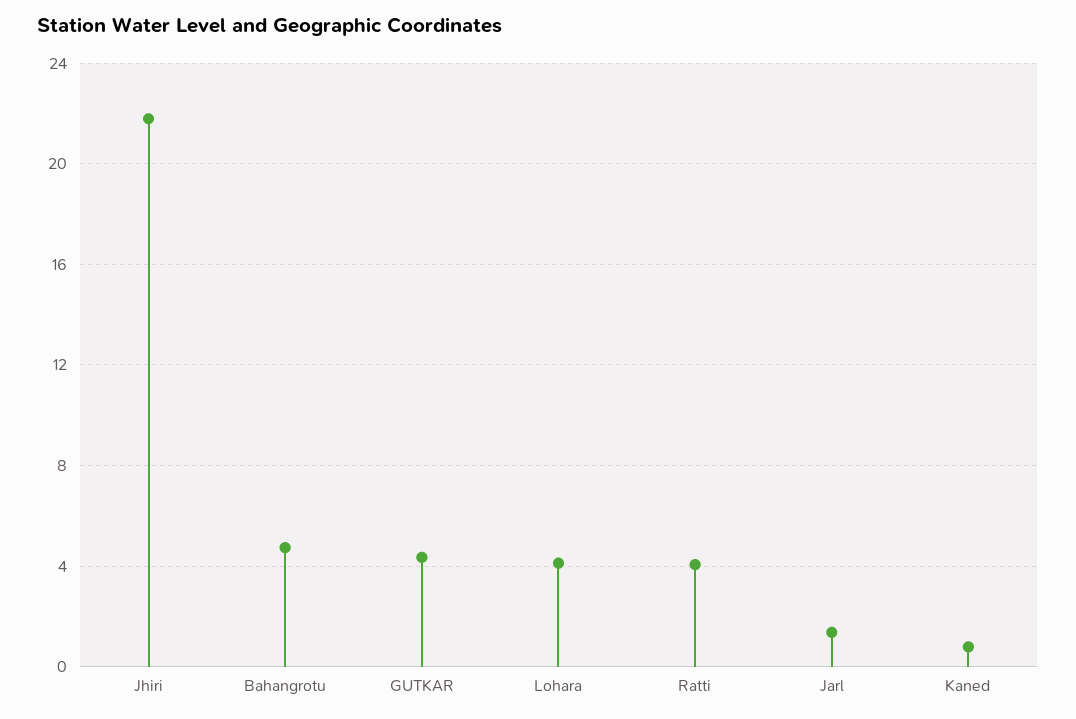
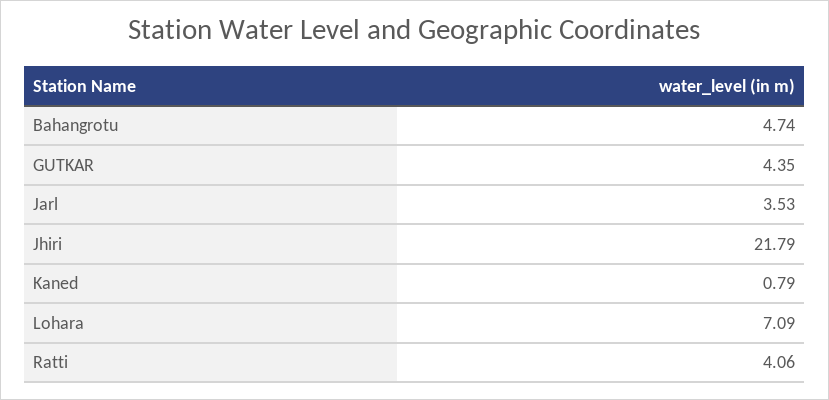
Lohara: 4 -> 7.09
Jarl: 1.5 -> 3.53

